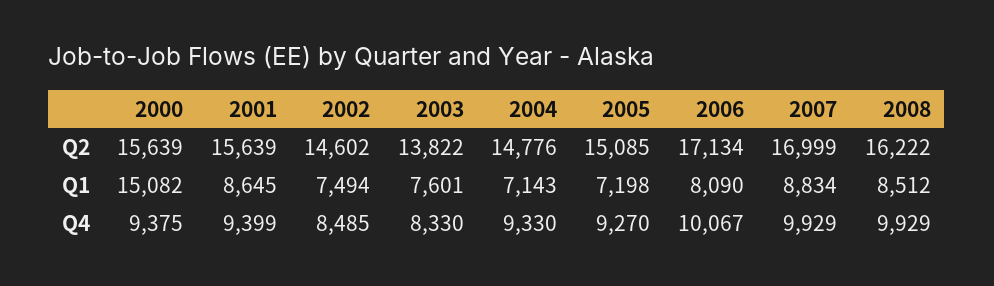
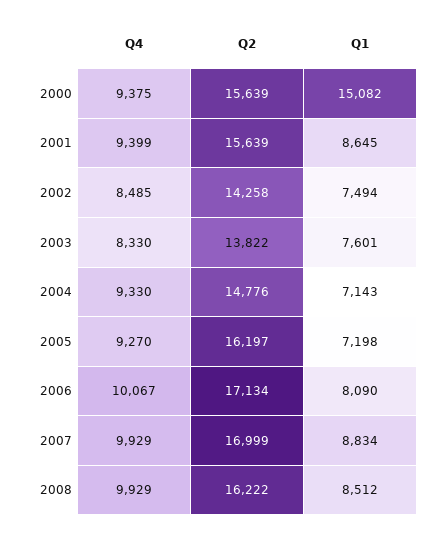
2002, Q2: 14602 -> 14258
2005, Q2: 15085 -> 16197

